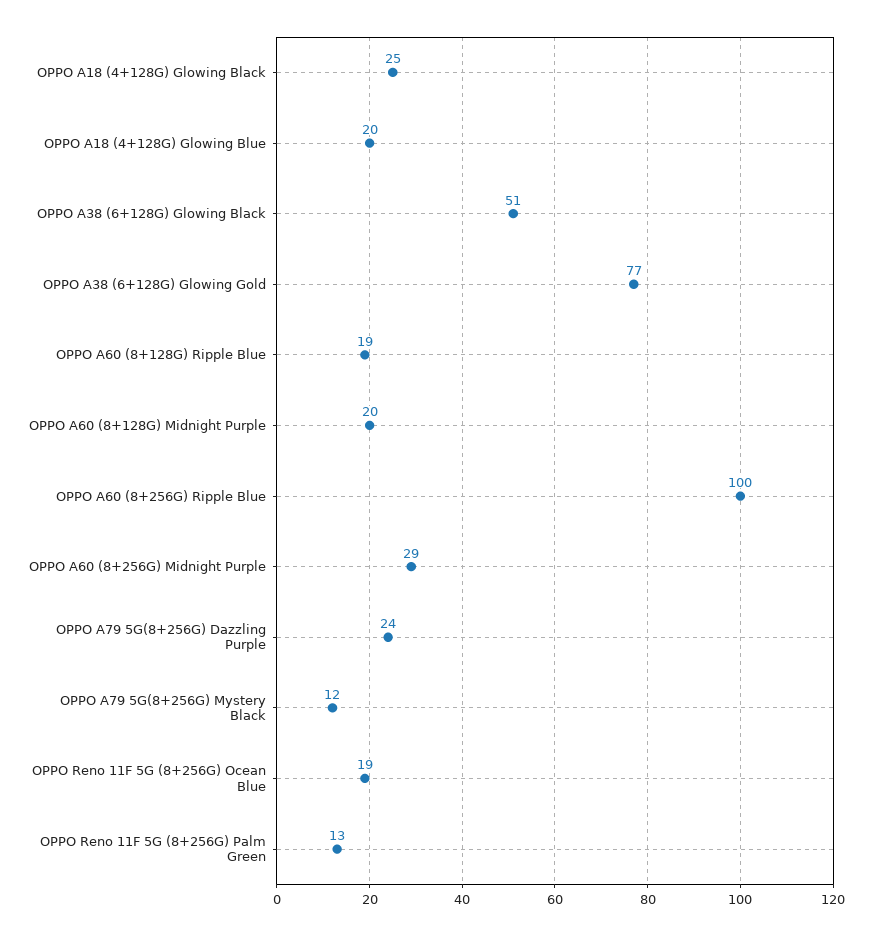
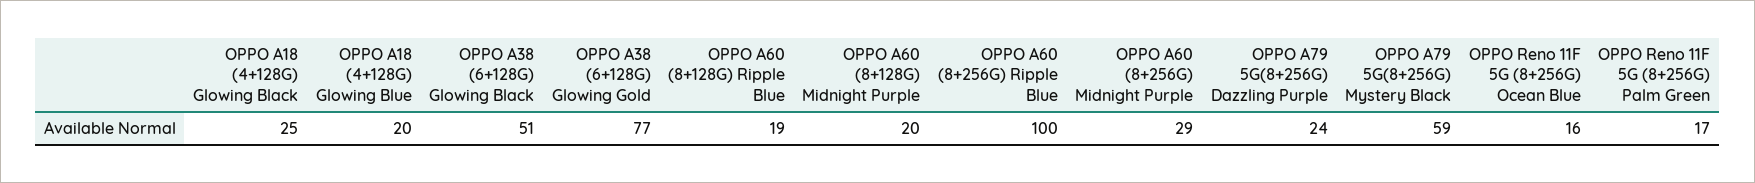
OPPO A79 5G(8+256G) Mystery Black: 12 -> 59
OPPO Reno 11F 5G (8+256G) Ocean Blue: 19 -> 16
OPPO Reno 11F 5G (8+256G) Palm Green: 13 -> 17

